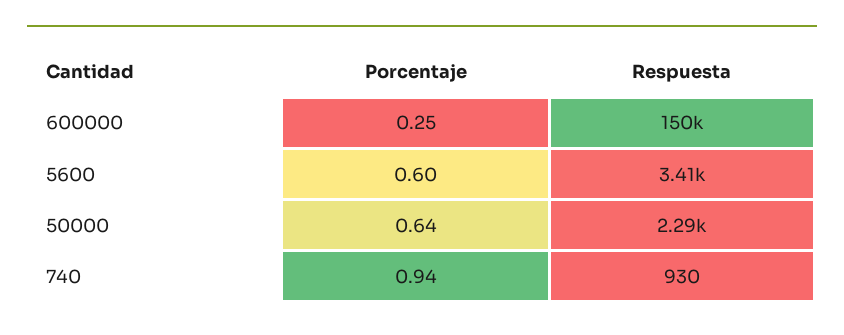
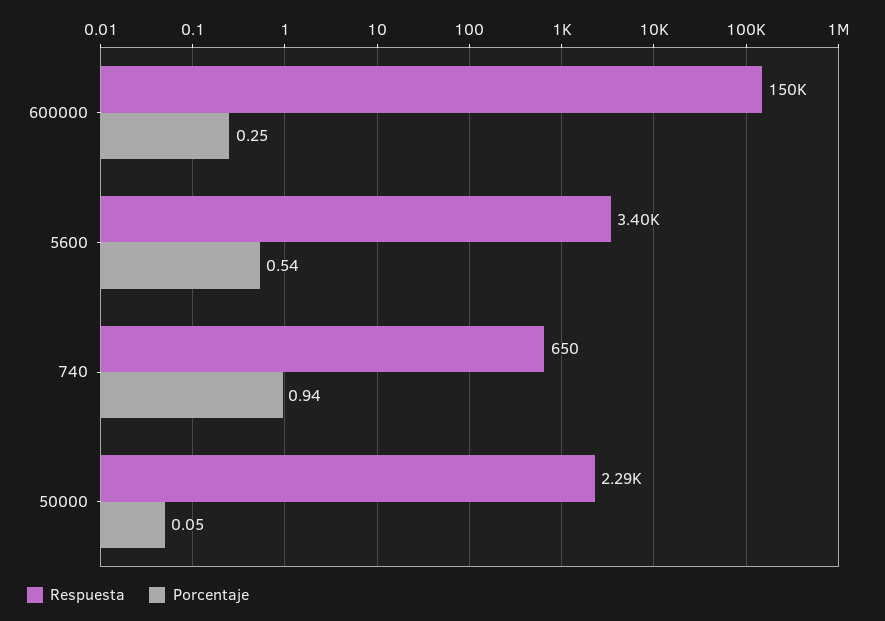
Porcentaje, 5600: 0.6 -> 0.54
Respuesta, 5600: 3410 -> 3400
Porcentaje, 50000: 0.64 -> 0.05
Respuesta, 740: 930 -> 650

